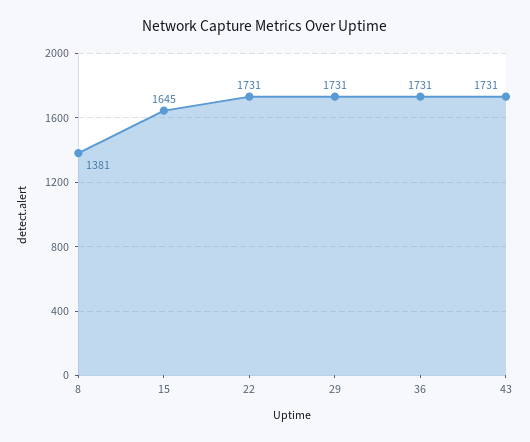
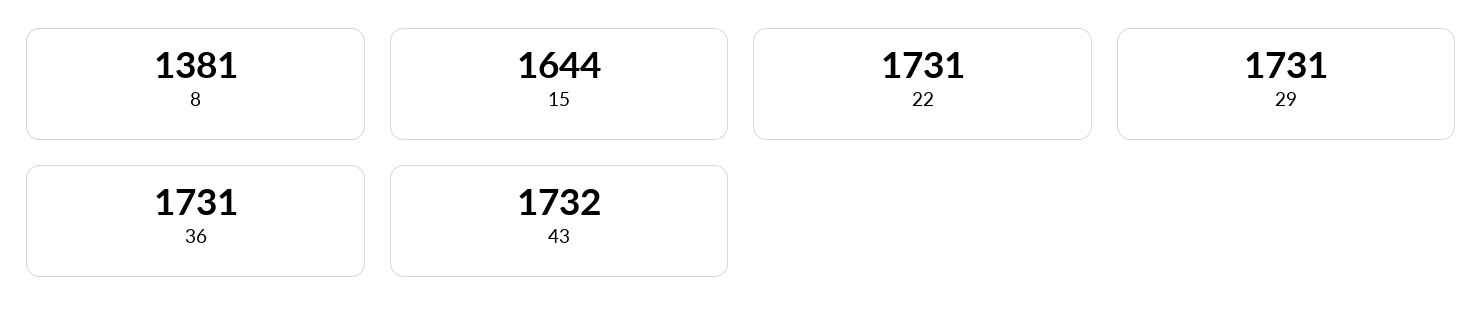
15: 1645 -> 1644
43: 1731 -> 1732

